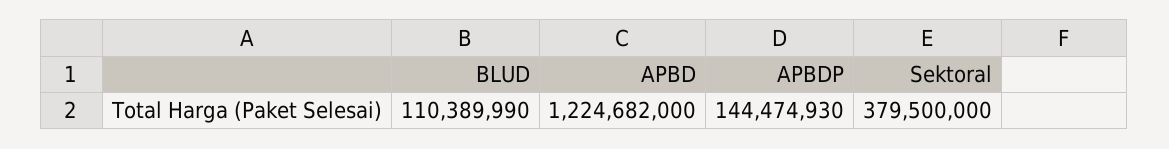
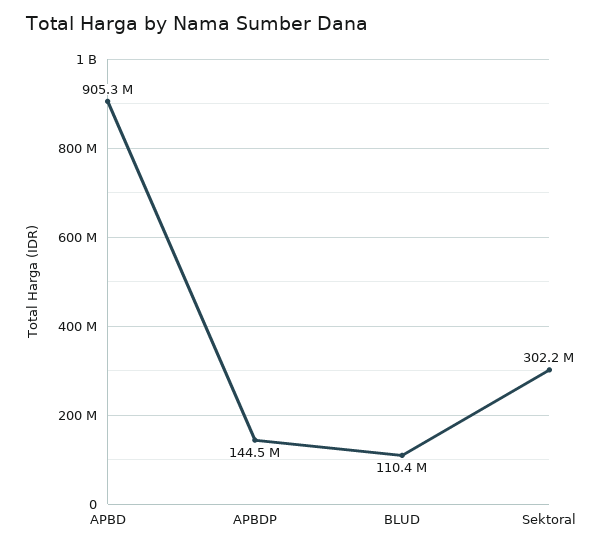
APBD: 1224682000 -> 905300000
Sektoral: 379500000 -> 302200000

